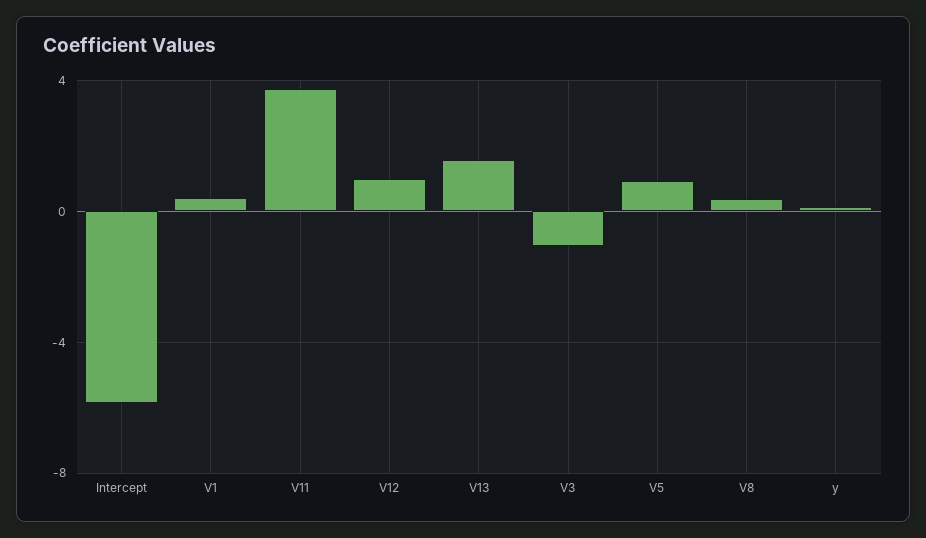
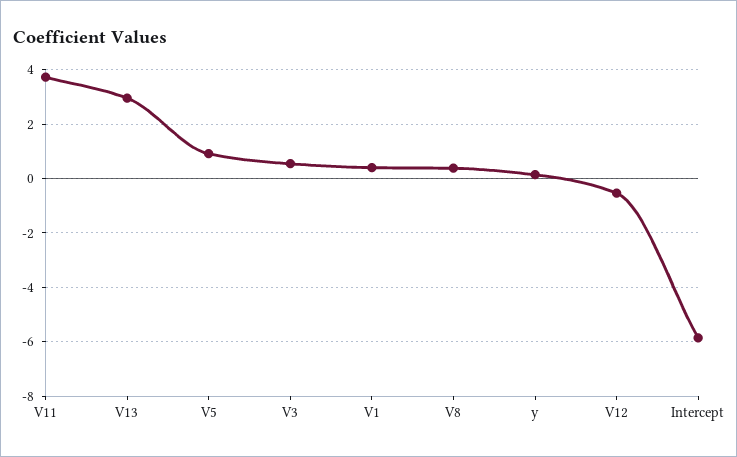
V12: 1 -> -0.5
V13: 1.5 -> 3
V3: -1 -> 0.5

